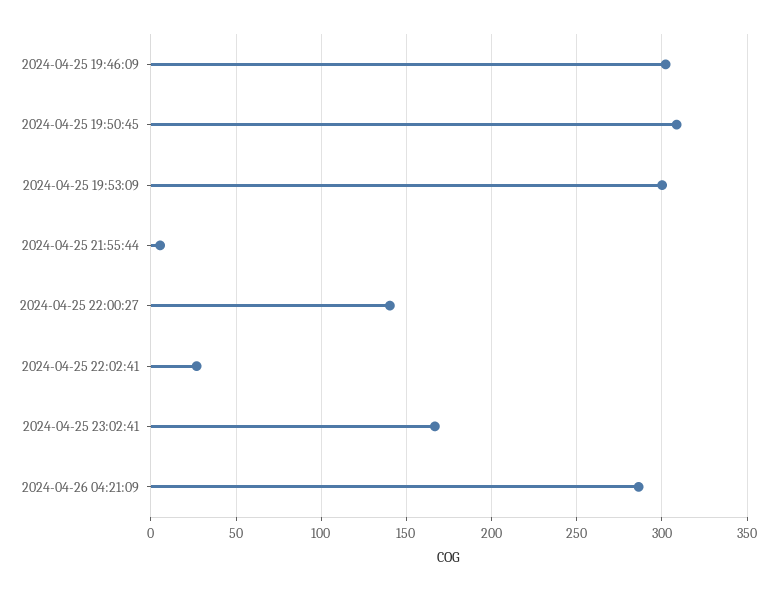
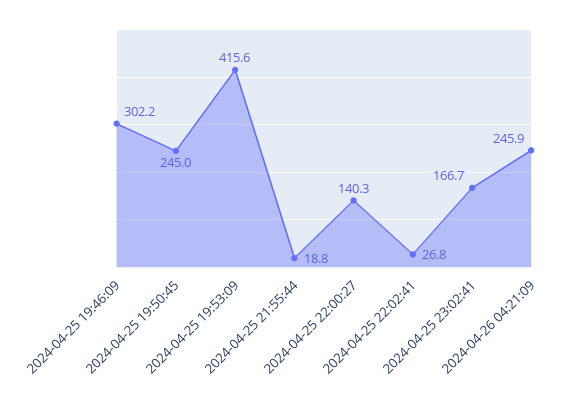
2024-04-25 19:50:45: 310 -> 245
2024-04-25 19:53:09: 300 -> 415.6
2024-04-25 21:55:44: 5 -> 18.8
2024-04-26 04:21:09: 285 -> 245.9

